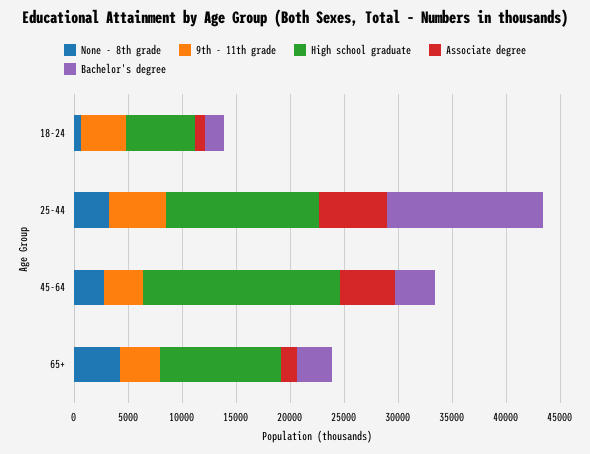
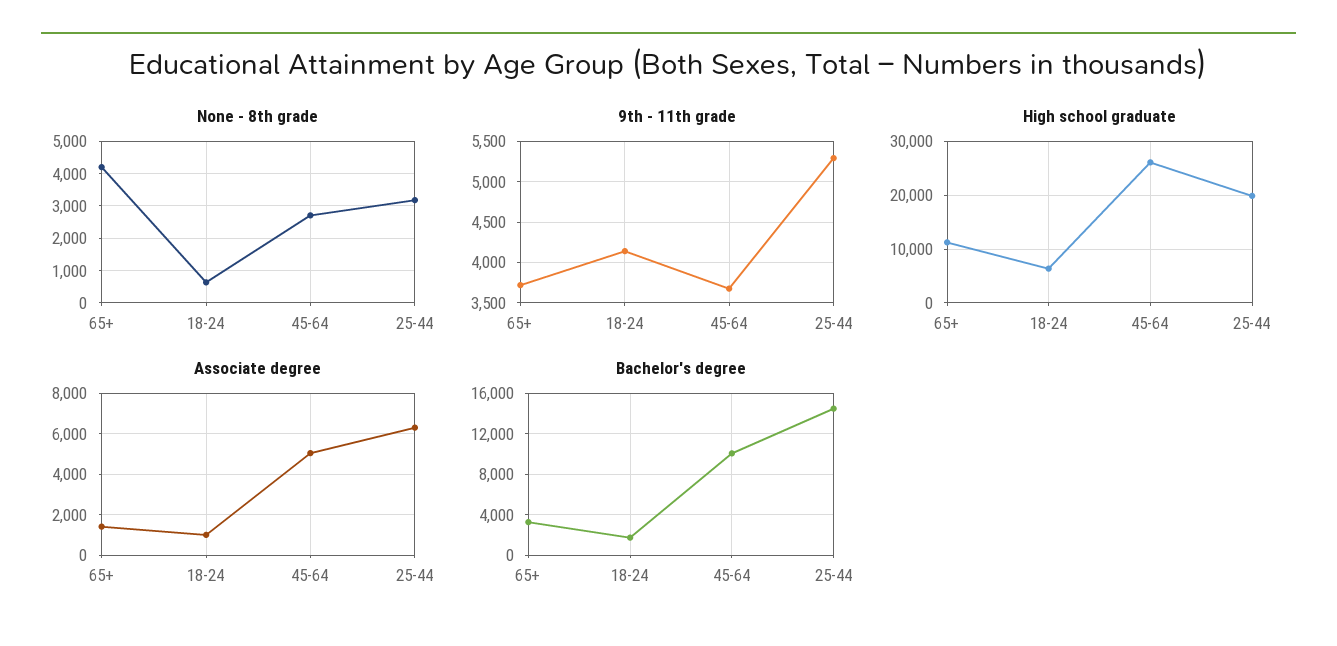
High school graduate, 25-44: 14000 -> 20000
High school graduate, 45-64: 18000 -> 26000
Bachelor's degree, 45-64: 4000 -> 10000

